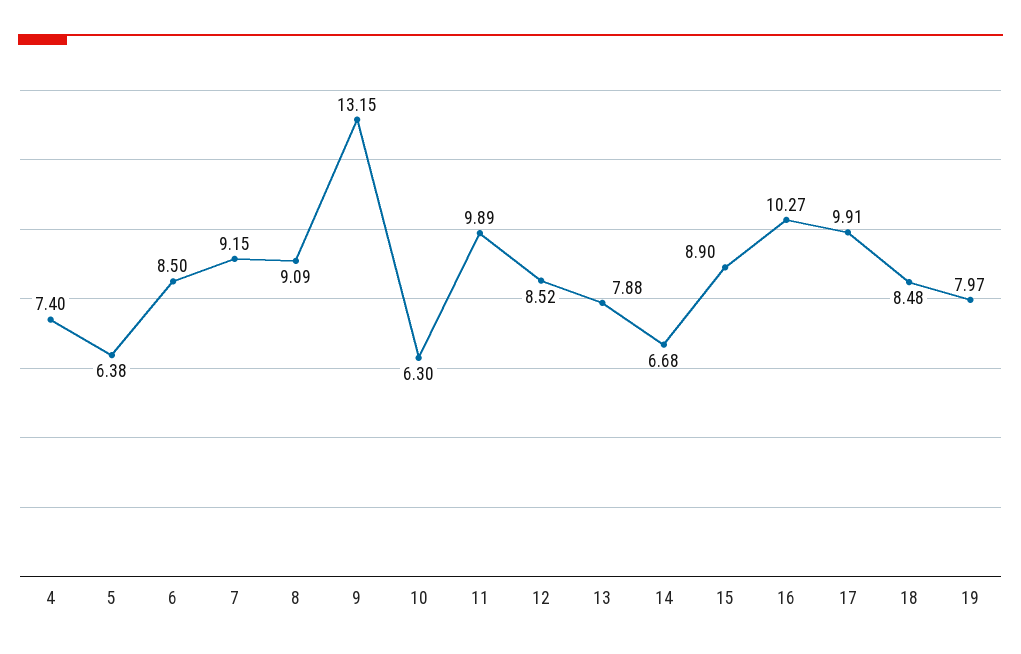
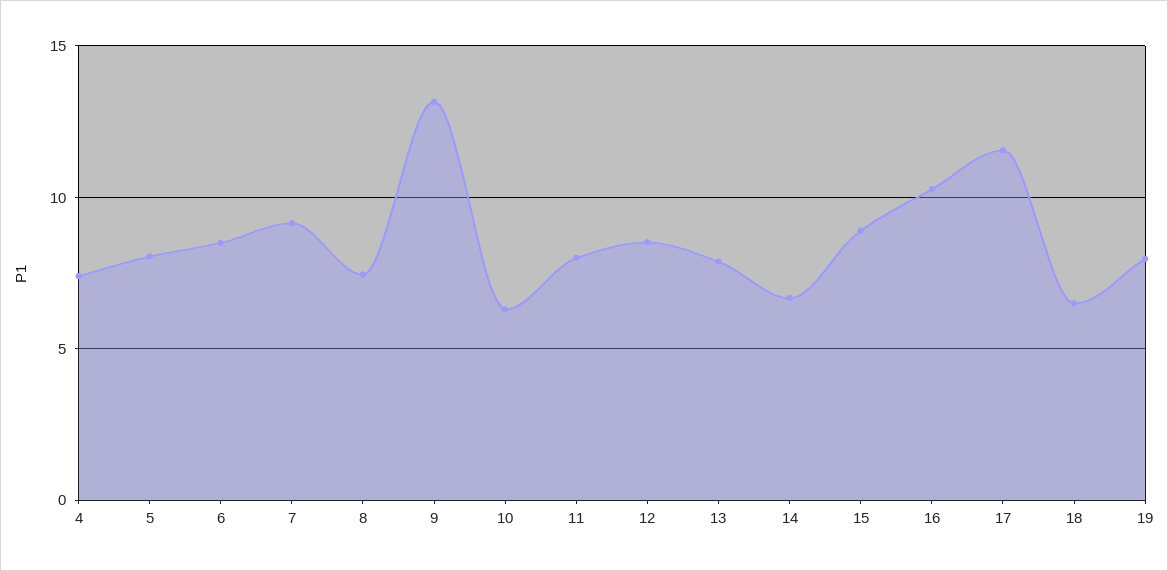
5: 6.38 -> 8
8: 9.09 -> 7.5
11: 9.89 -> 8
17: 9.91 -> 11.5
18: 8.48 -> 6.5

